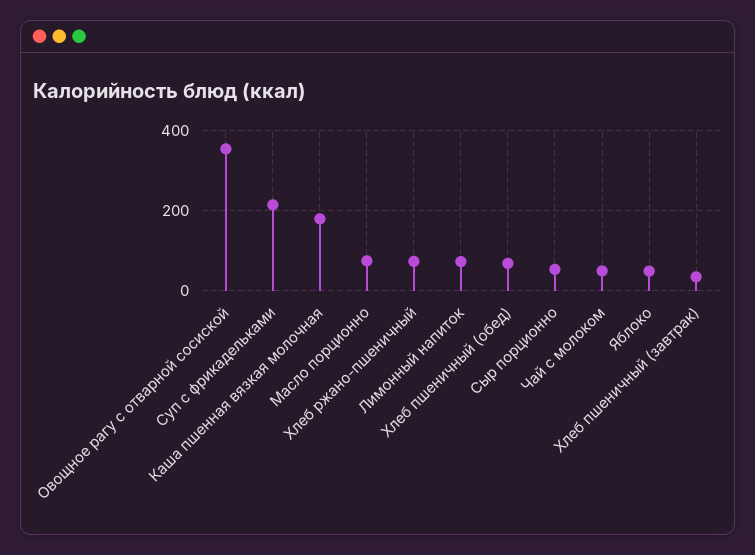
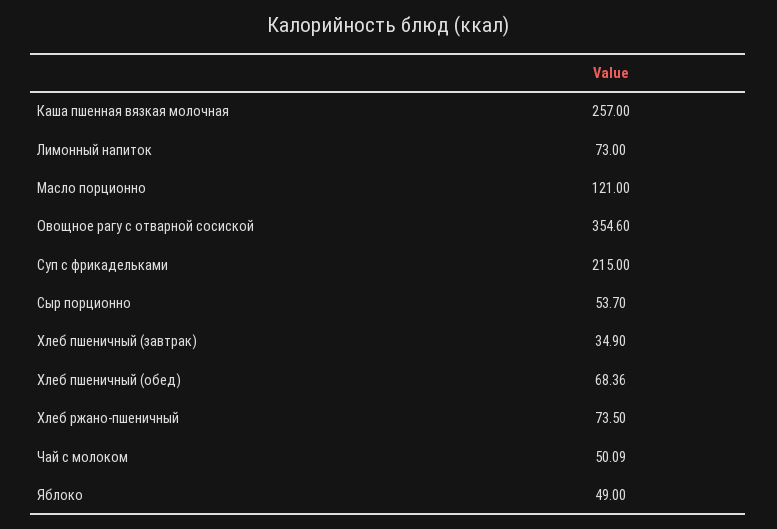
Каша пшенная вязкая молочная: 180 -> 257
Масло порционно: 80 -> 121

